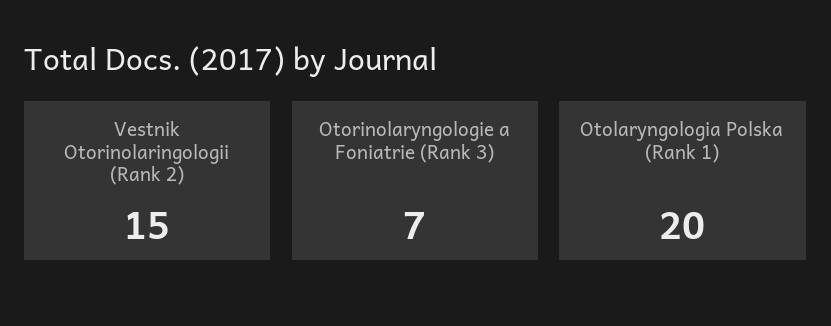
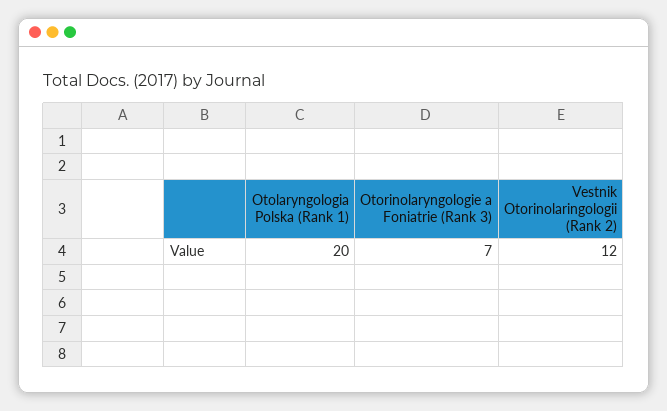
Vestnik Otorinolaringologii (Rank 2): 15 -> 12

